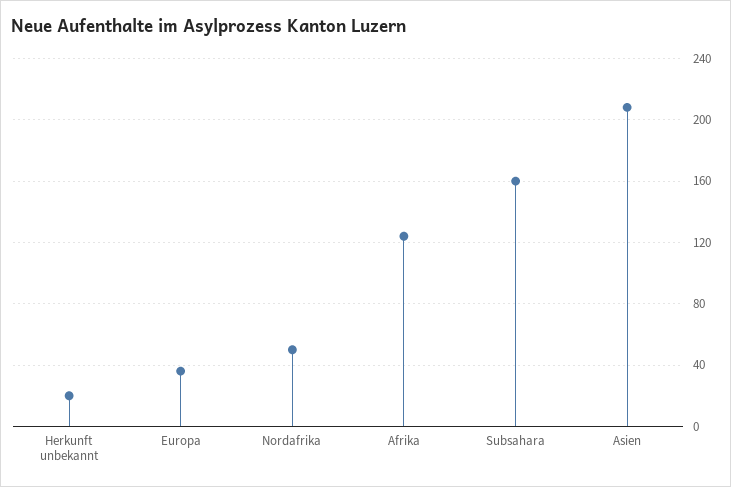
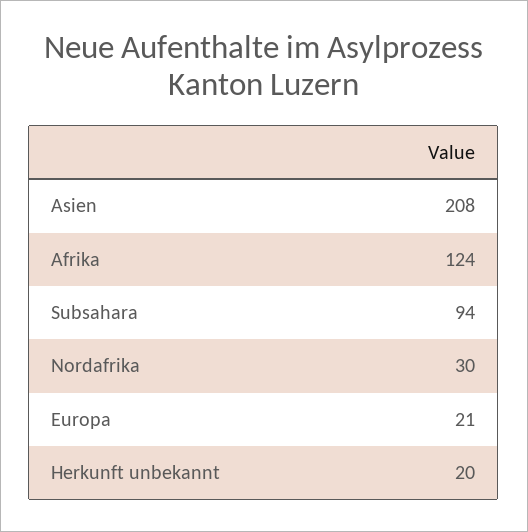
Europa: 35 -> 21
Nordafrika: 50 -> 30
Subsahara: 160 -> 94

